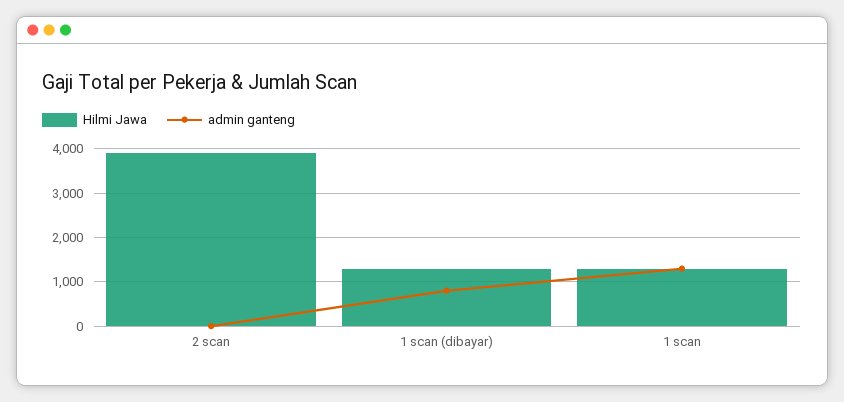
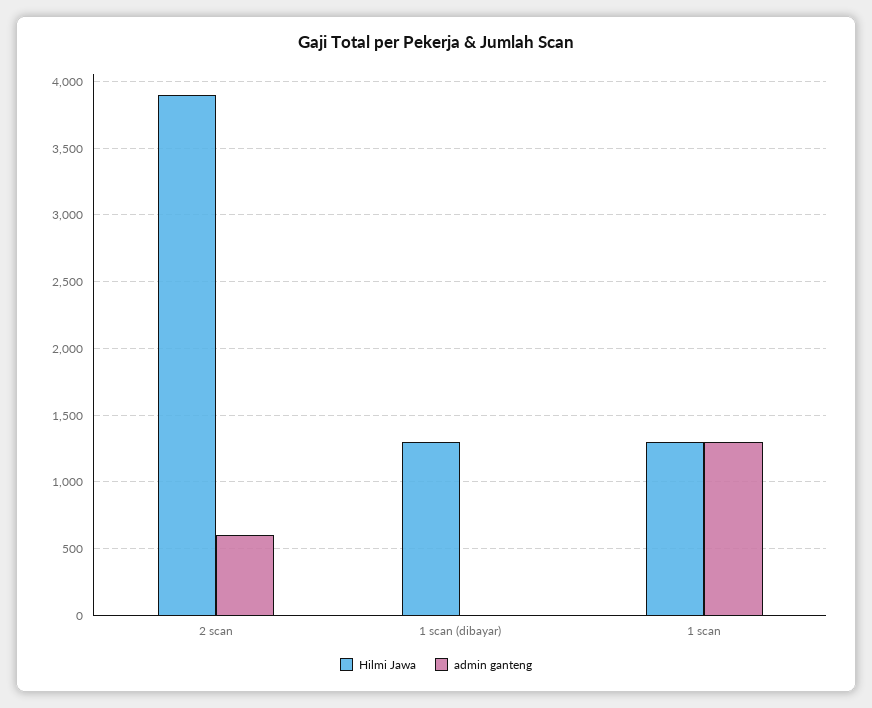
admin ganteng, 2 scan: 0 -> 600
admin ganteng, 1 scan (dibayar): 800 -> 0

